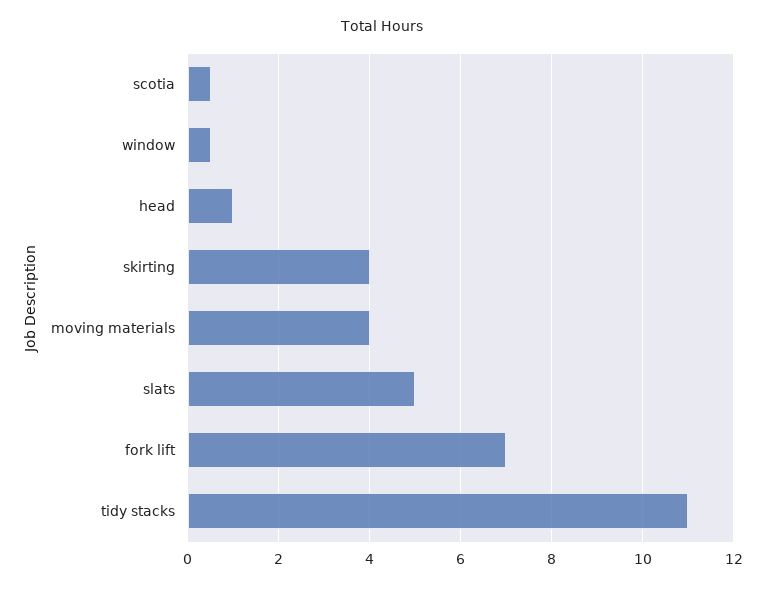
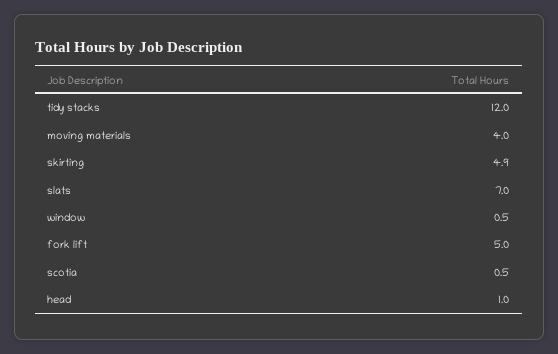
skirting: 4 -> 4.9
slats: 5 -> 7
fork lift: 7 -> 5
tidy stacks: 11 -> 12

